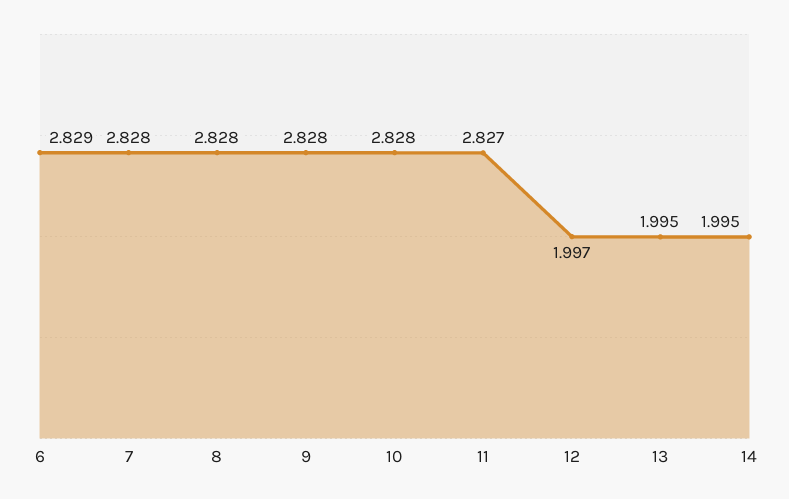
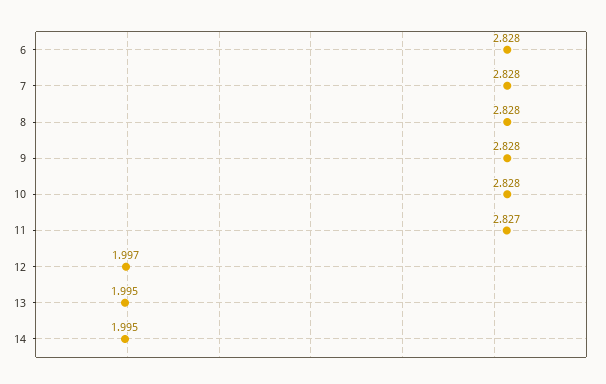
6: 2.829 -> 2.828

